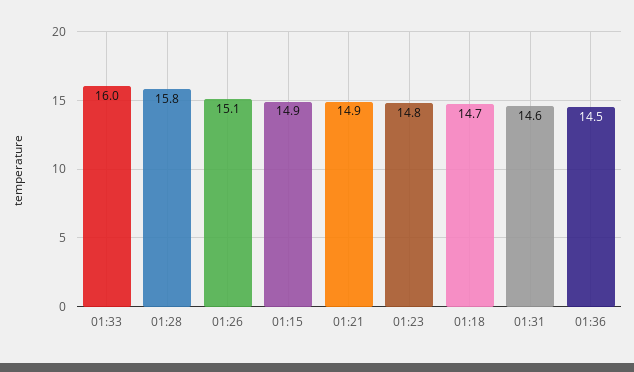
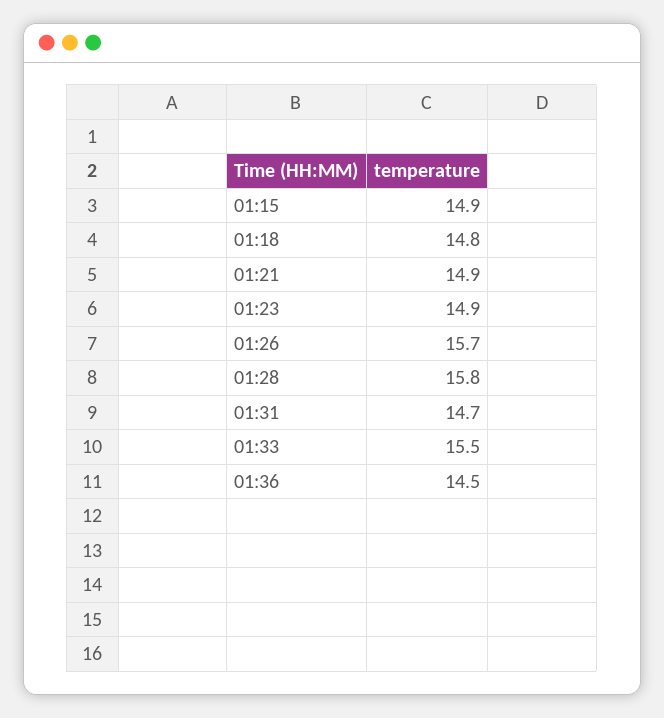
01:33: 16 -> 15.5
01:26: 15.1 -> 15.7
01:23: 14.8 -> 14.9
01:18: 14.7 -> 14.8
01:31: 14.6 -> 14.7

